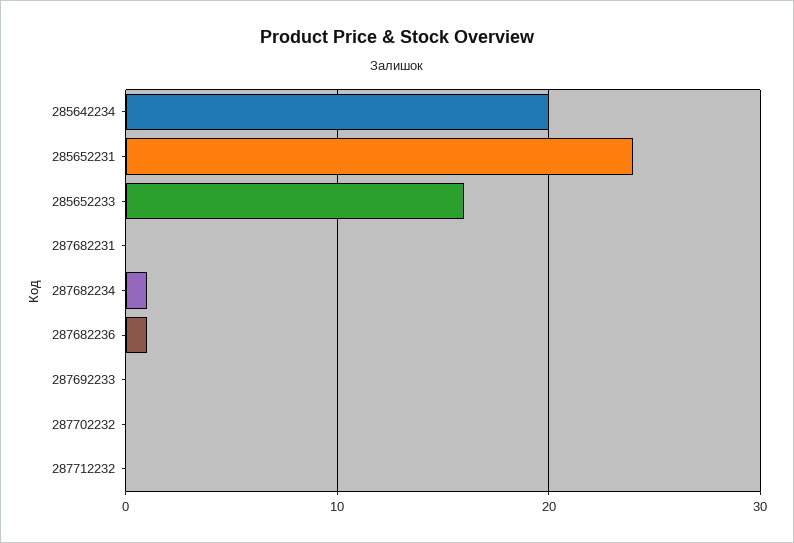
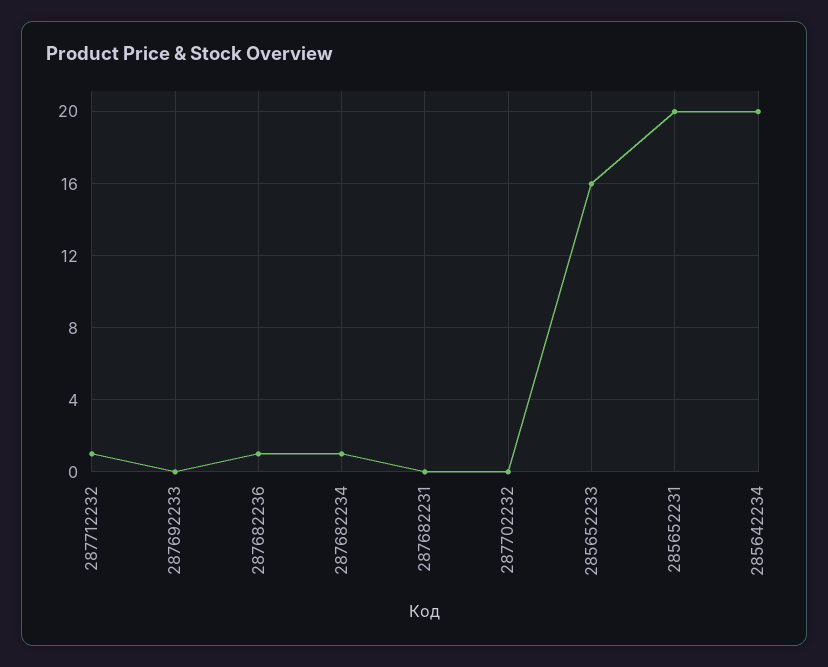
285652231: 24 -> 20
287712232: 0 -> 1

